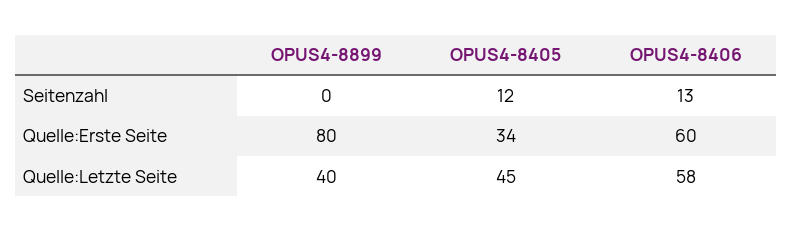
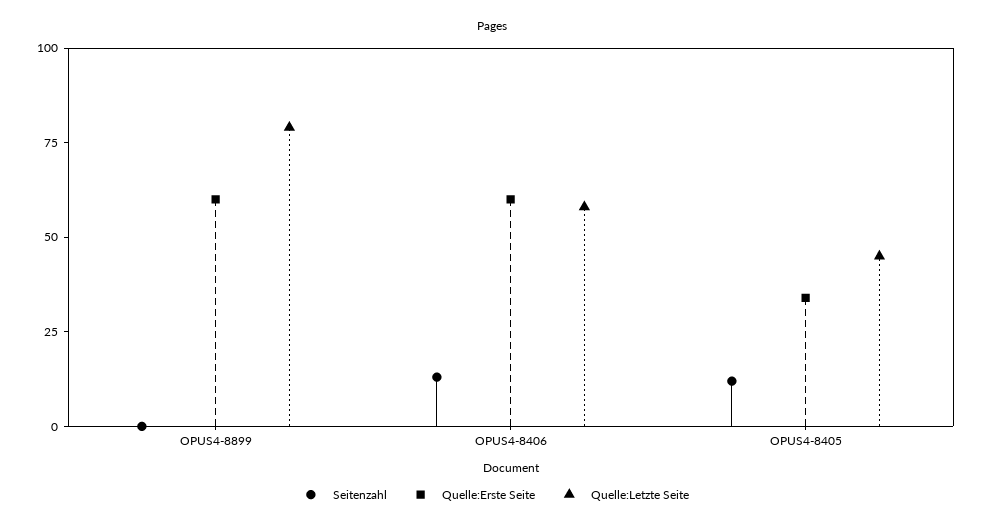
Quelle:Erste Seite, OPUS4-8899: 80 -> 60
Quelle:Letzte Seite, OPUS4-8899: 40 -> 80

